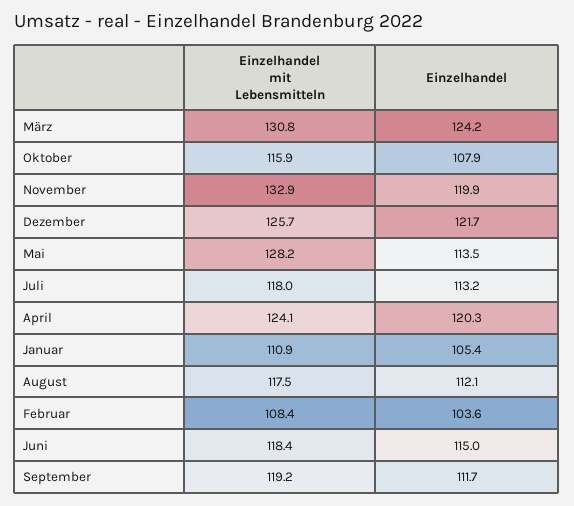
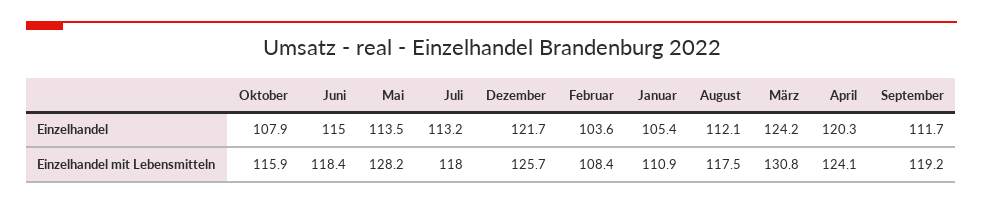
Einzelhandel mit Lebensmitteln, November: 132.9 -> none
Einzelhandel, November: 119.9 -> none

